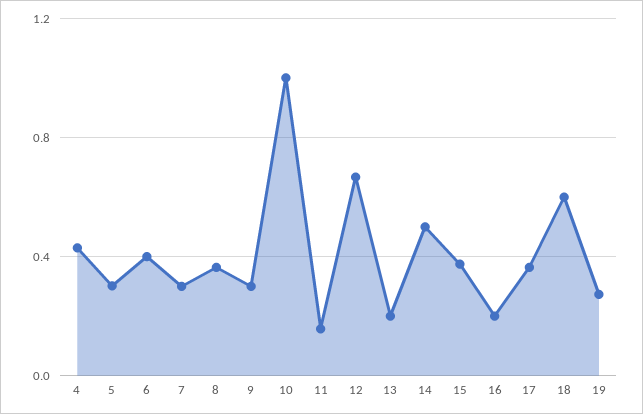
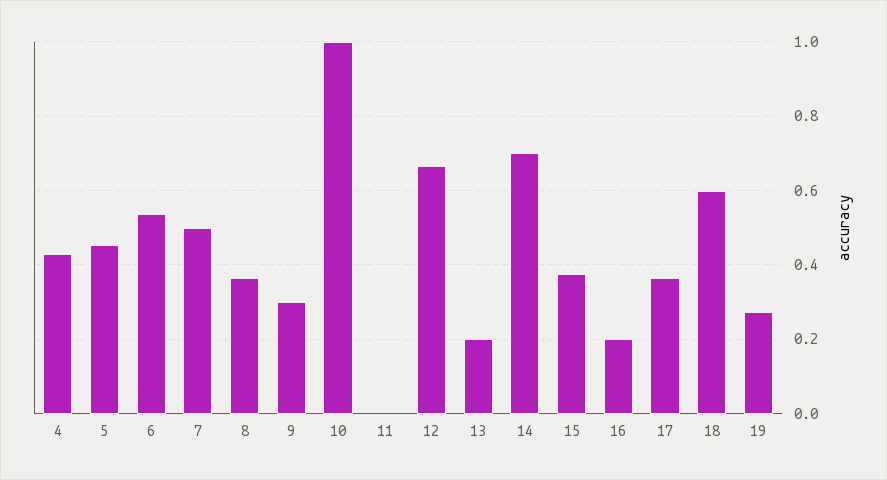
5: 0.3 -> 0.46
6: 0.4 -> 0.54
7: 0.3 -> 0.5
11: 0.15 -> 0
14: 0.5 -> 0.7

